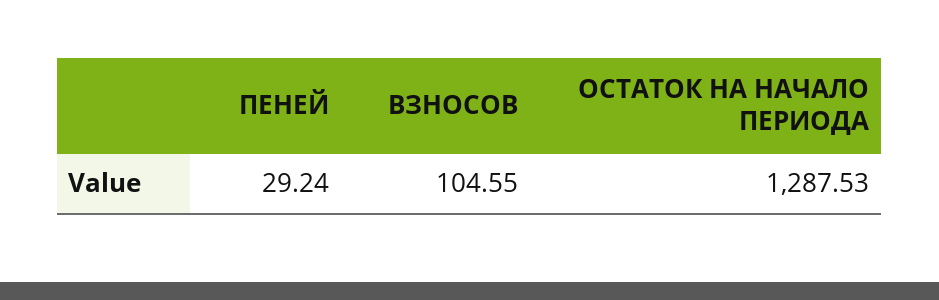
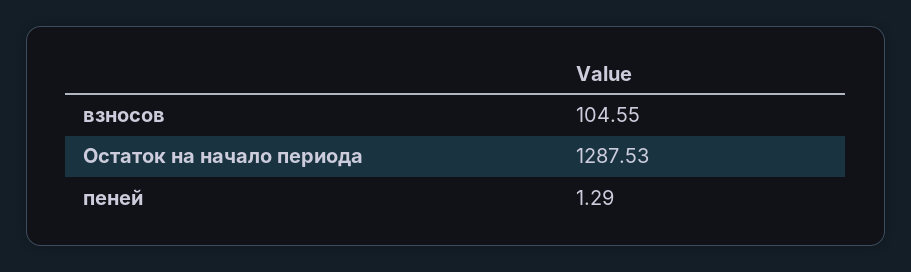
ПЕНЕЙ: 29.24 -> 1.29

